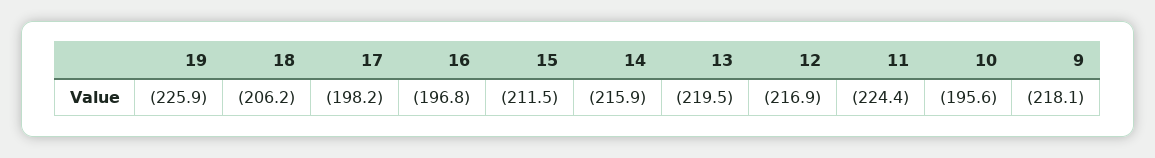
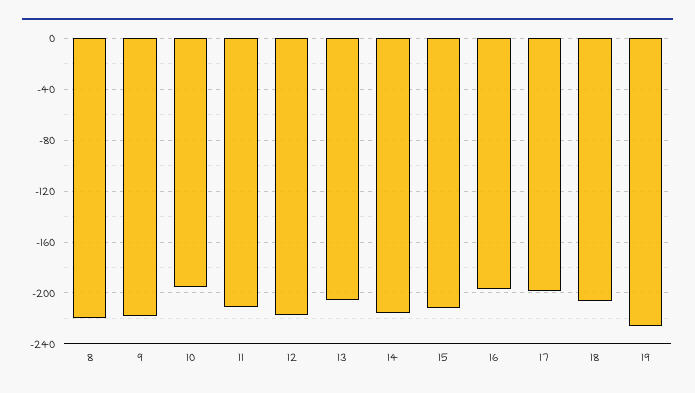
13: -219.5 -> -205
11: -224.4 -> -210
8: none -> -220

